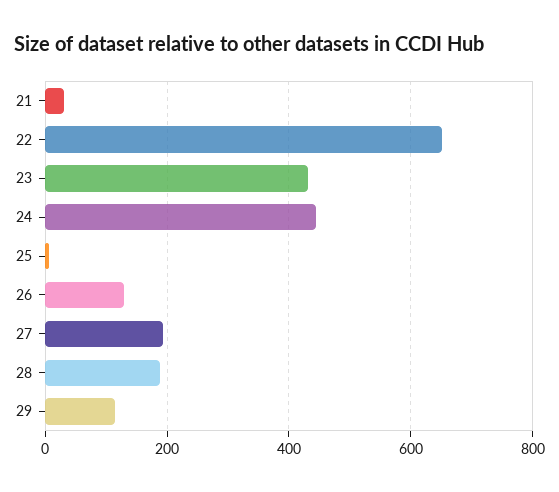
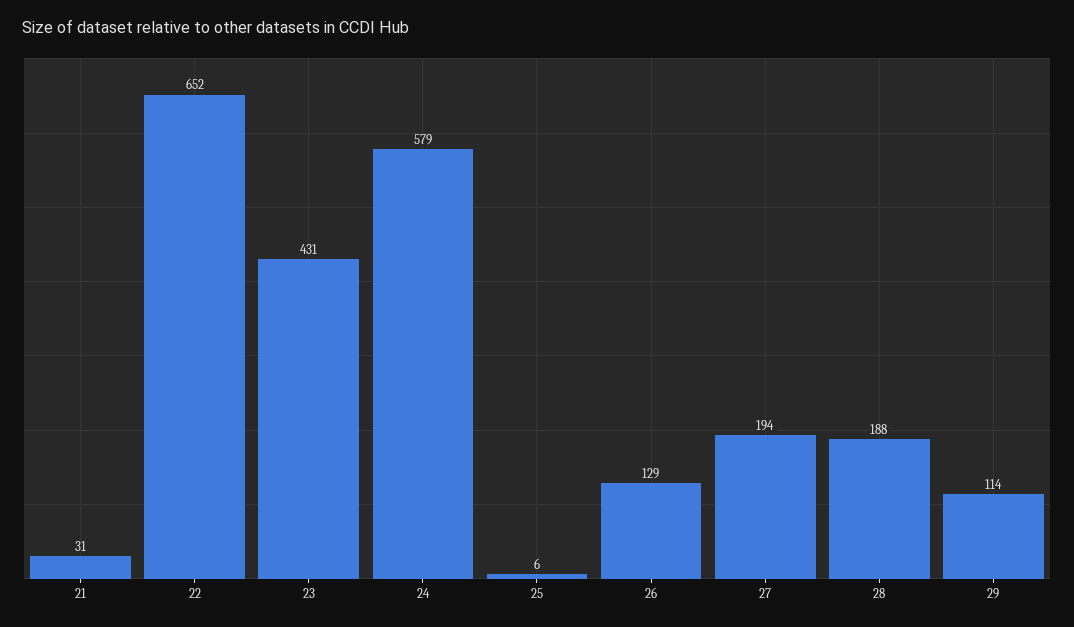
24: 440 -> 579

